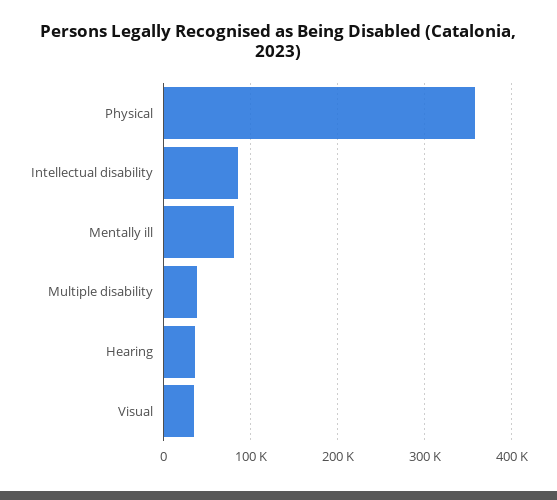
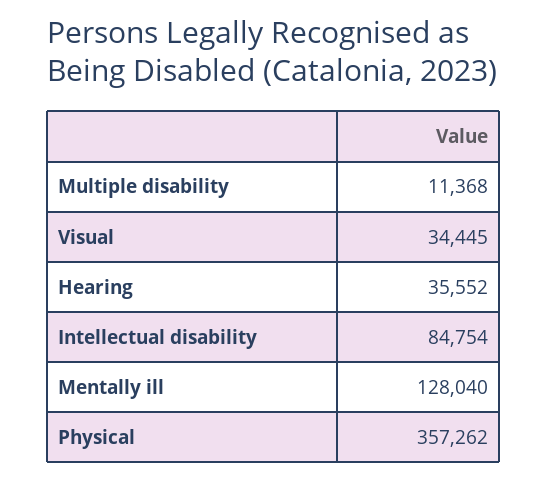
Mentally ill: 80000 -> 128040
Multiple disability: 40000 -> 11368

